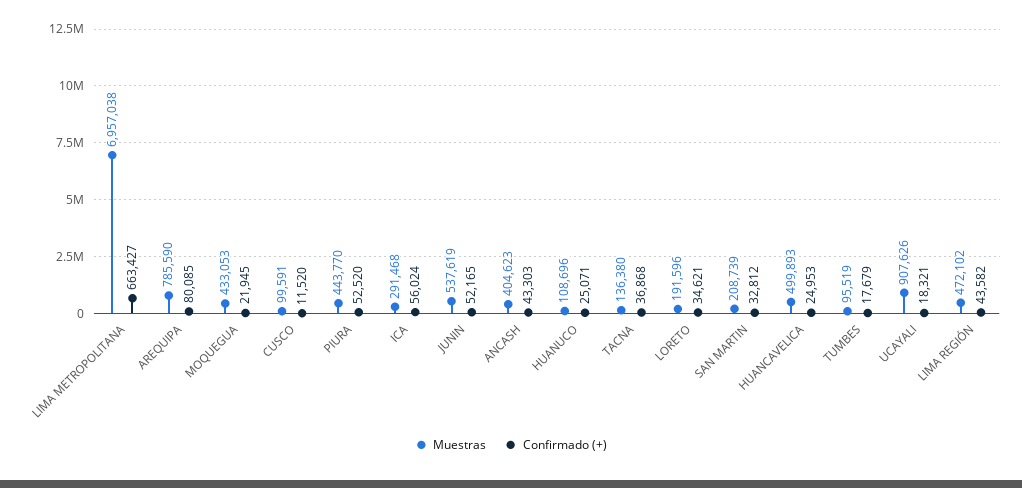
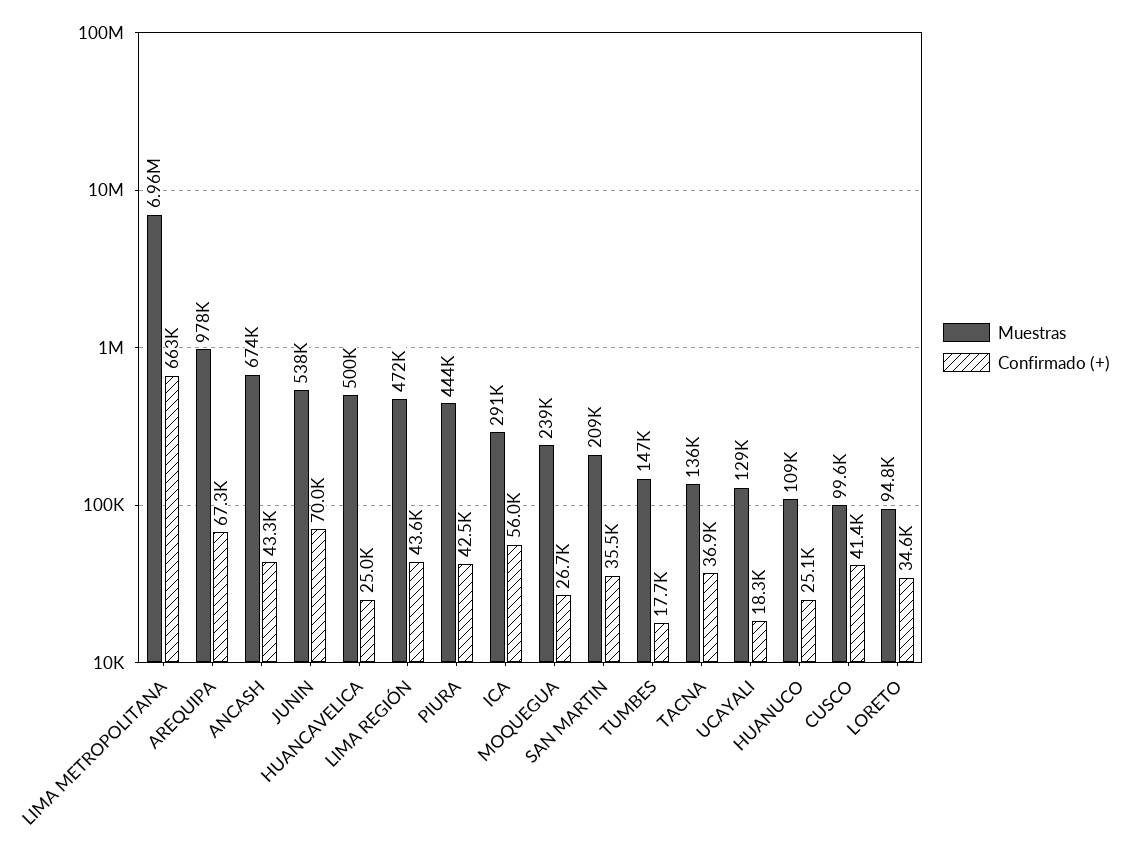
Muestras, AREQUIPA: 785590 -> 978000
Confirmado (+), AREQUIPA: 80085 -> 67300
Muestras, MOQUEGUA: 433053 -> 239000
Confirmado (+), MOQUEGUA: 21945 -> 26700
Confirmado (+), CUSCO: 11520 -> 41400
Confirmado (+), PIURA: 52520 -> 42500
Confirmado (+), JUNIN: 52165 -> 70000
Muestras, ANCASH: 404623 -> 674000
Muestras, LORETO: 191596 -> 94800
Confirmado (+), SAN MARTIN: 32812 -> 35500
Muestras, TUMBES: 95519 -> 147000
Muestras, UCAYALI: 907626 -> 129000

